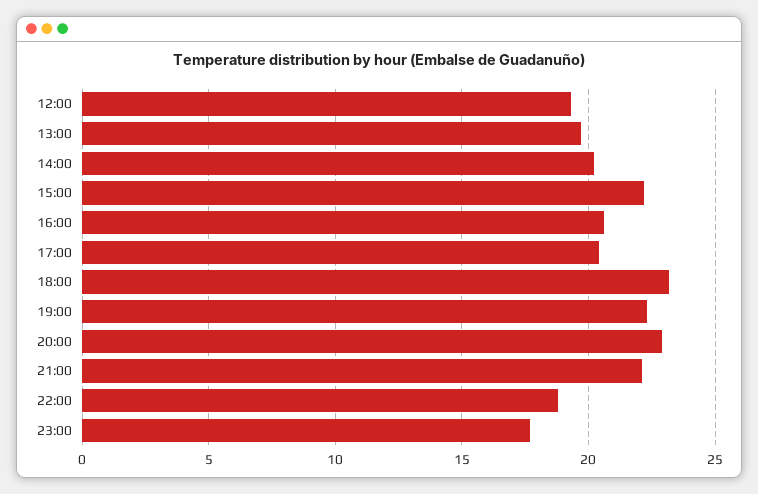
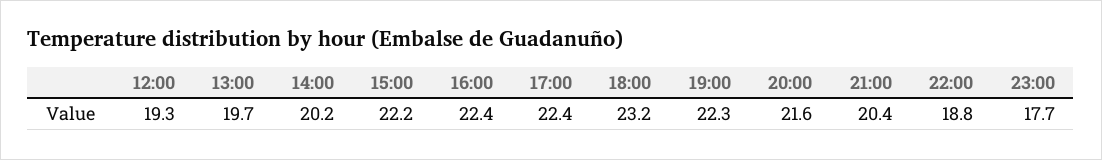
16:00: 20.5 -> 22.4
17:00: 20.5 -> 22.4
20:00: 23 -> 21.6
21:00: 22 -> 20.4

